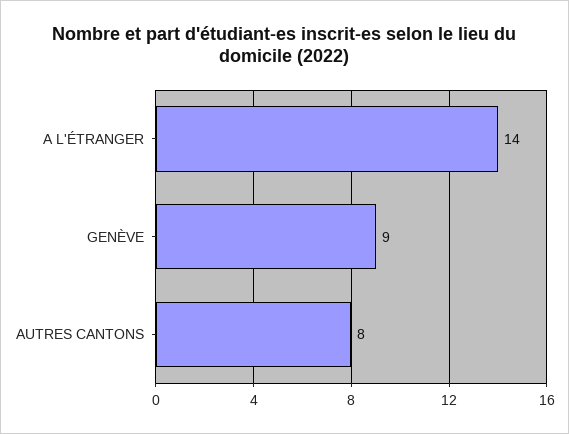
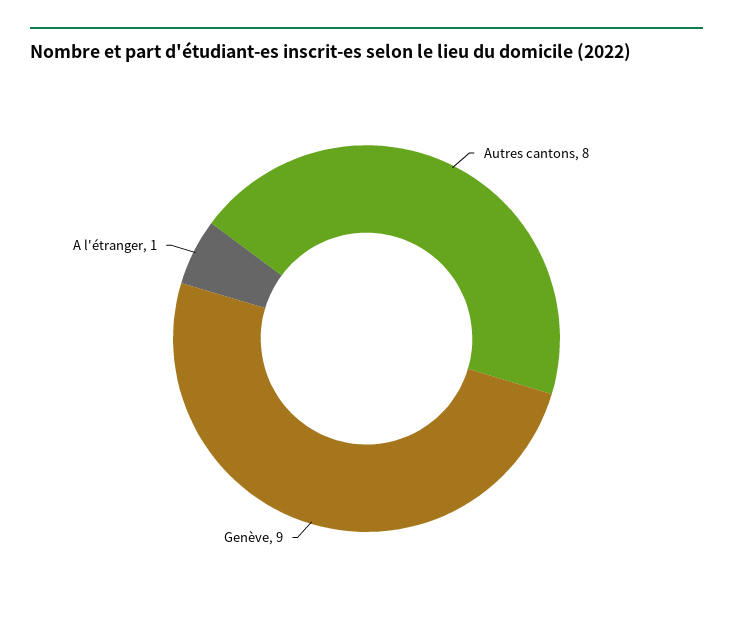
A L'ÉTRANGER: 14 -> 1

